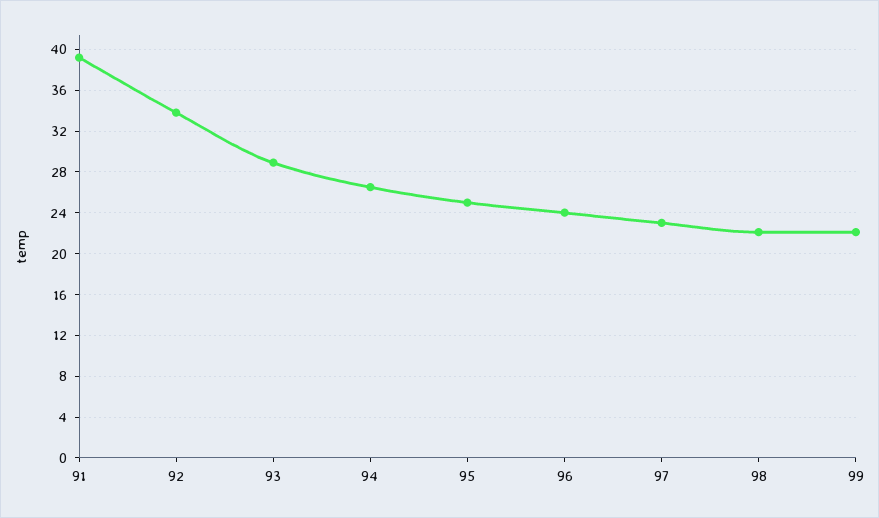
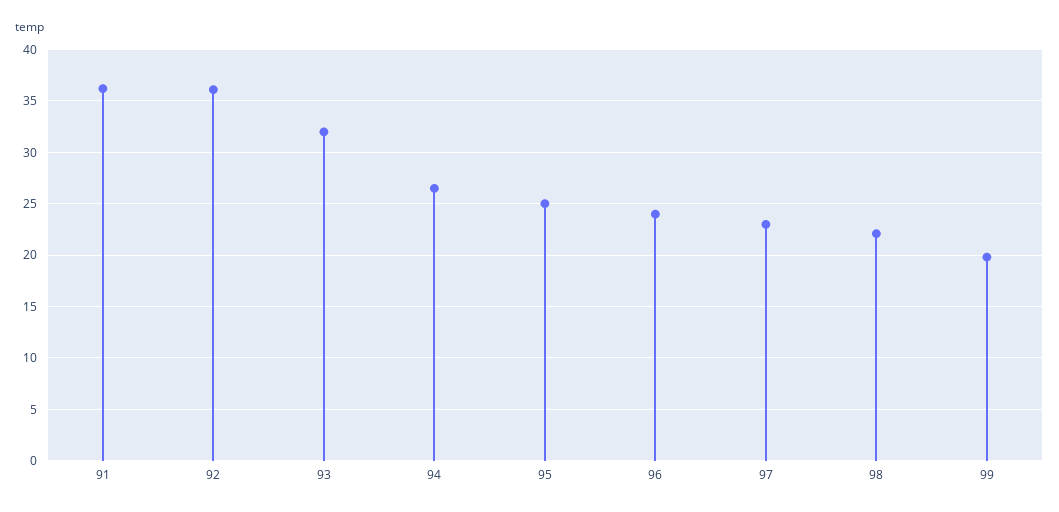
91: 39 -> 36
92: 34 -> 36
93: 29 -> 32
99: 22 -> 20

